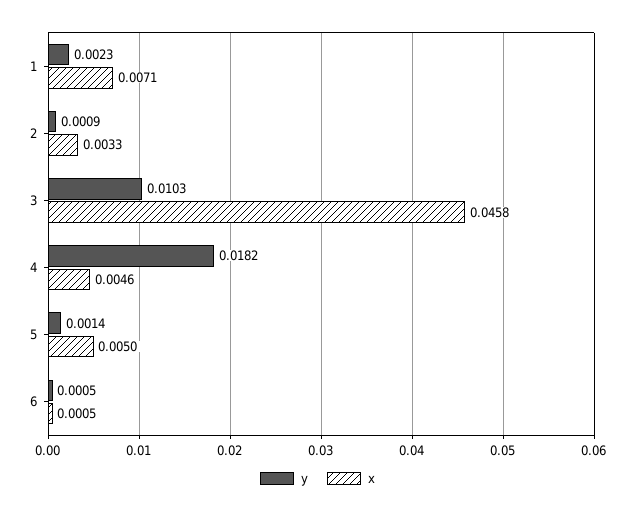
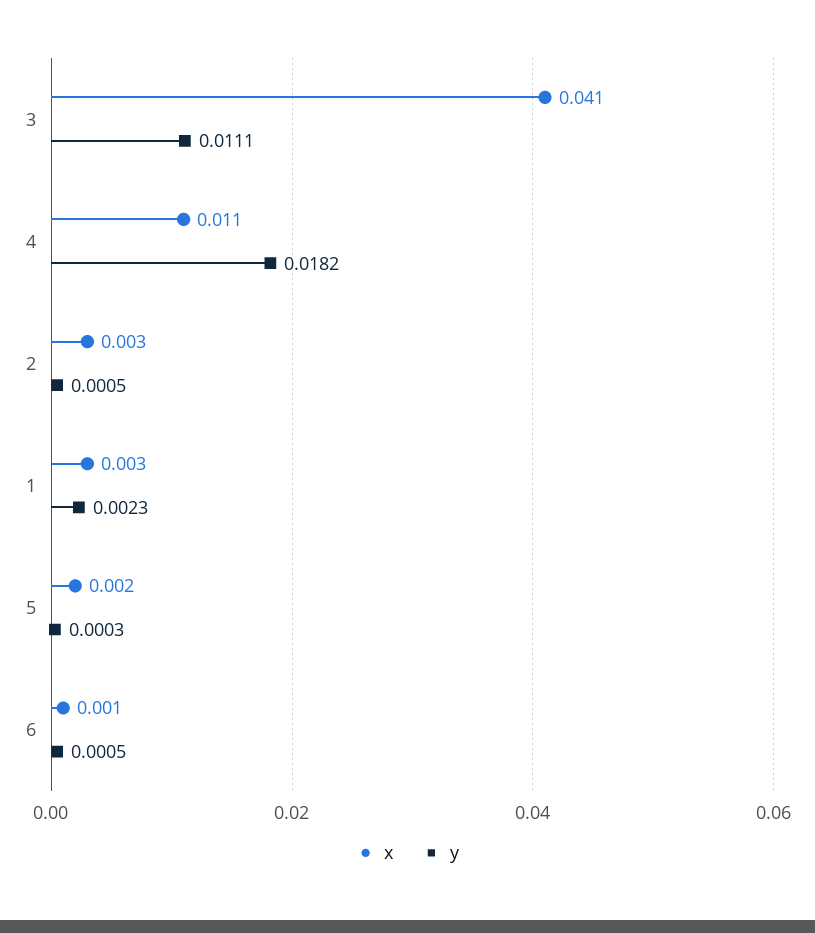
x, 1: 0.0071 -> 0.003
y, 2: 0.0009 -> 0.0005
y, 3: 0.0103 -> 0.0111
x, 3: 0.0458 -> 0.041
x, 4: 0.0046 -> 0.011
y, 5: 0.0014 -> 0.0003
x, 5: 0.005 -> 0.002

